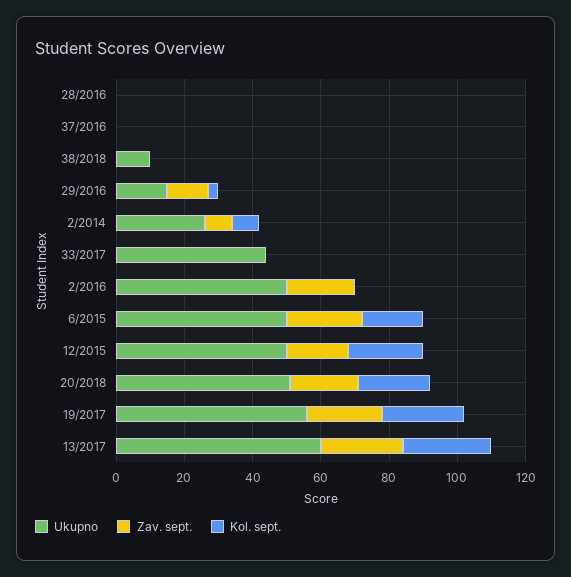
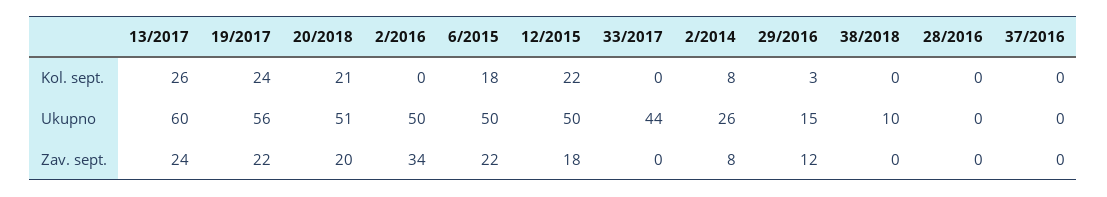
Zav. sept., 2/2016: 20 -> 34

